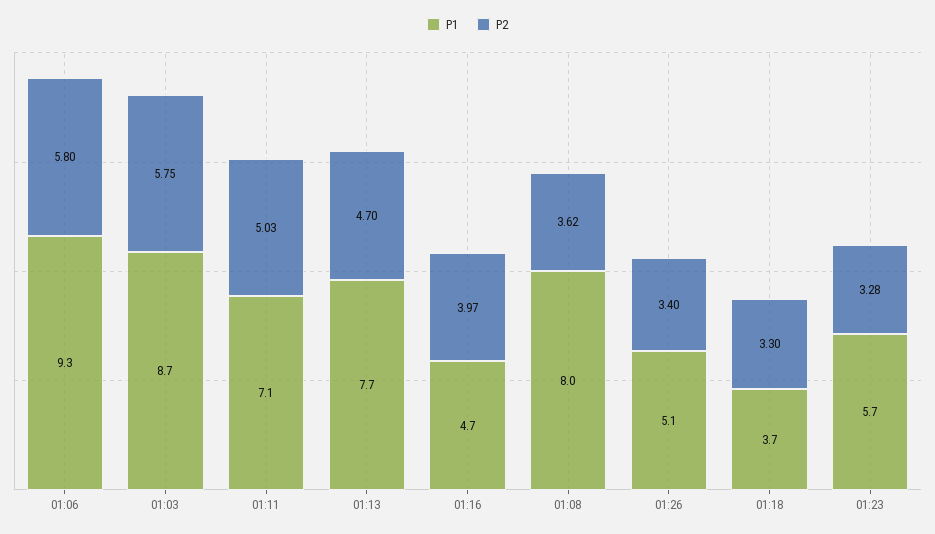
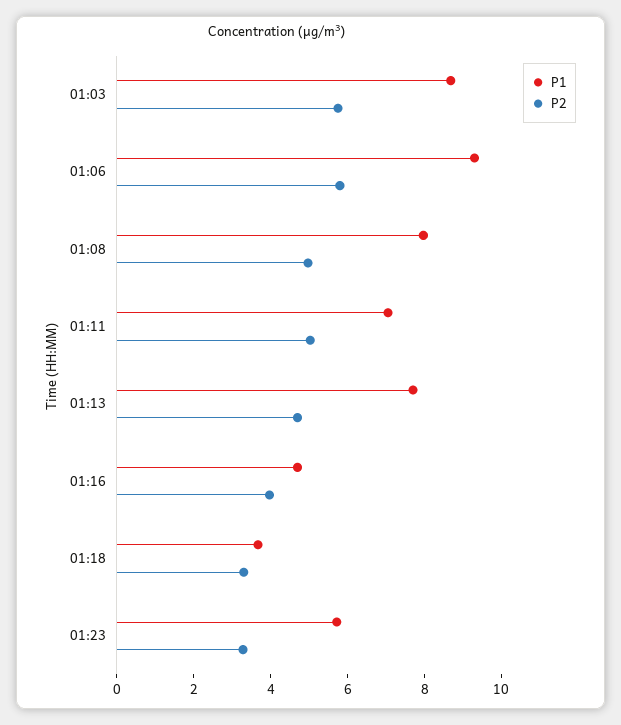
P2, 01:08: 3.62 -> 5
P1, 01:26: 5.1 -> none
P2, 01:26: 3.4 -> none

